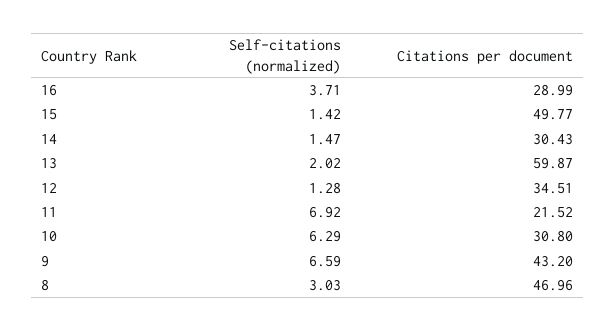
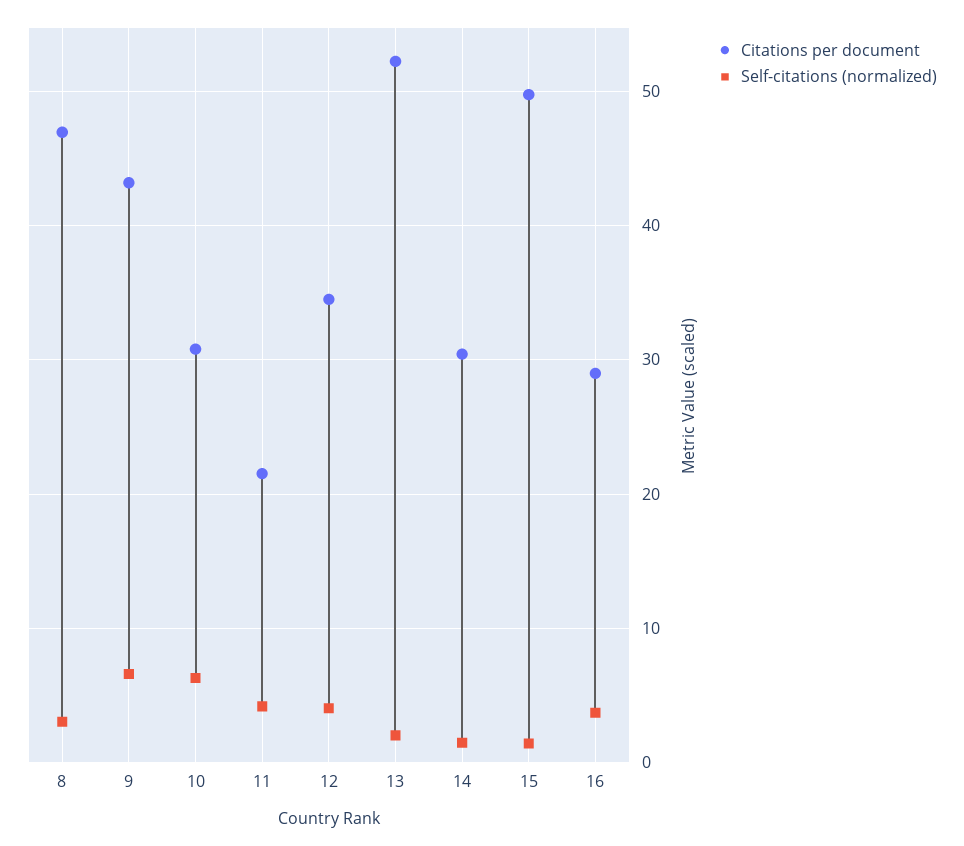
Citations per document, 13: 59.87 -> 52
Self-citations (normalized), 12: 1.28 -> 4
Self-citations (normalized), 11: 6.92 -> 4

